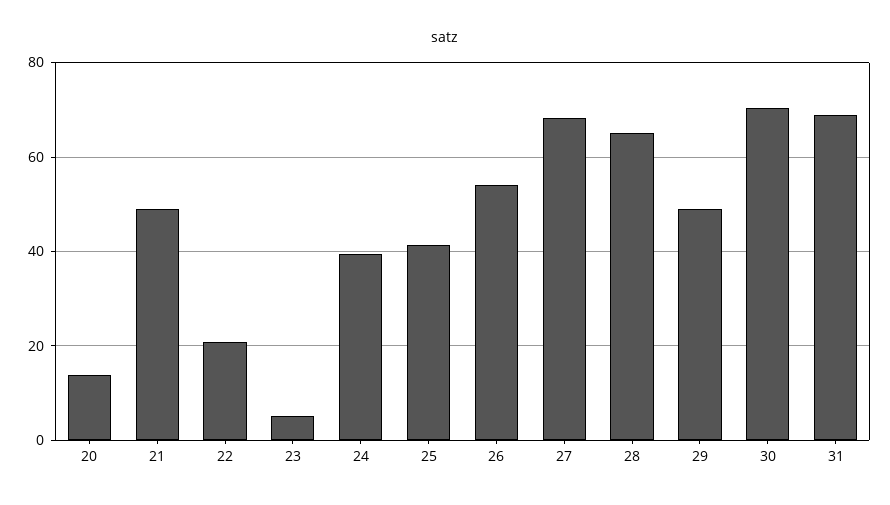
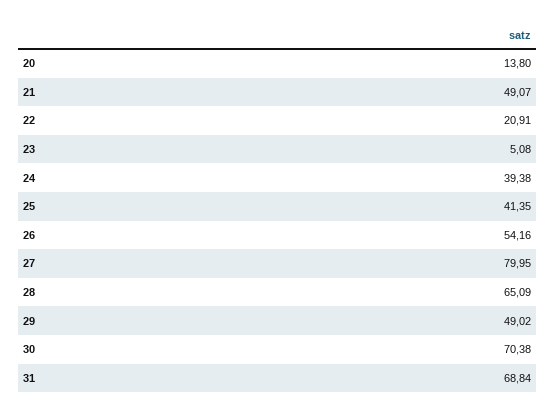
27: 68 -> 79.95

